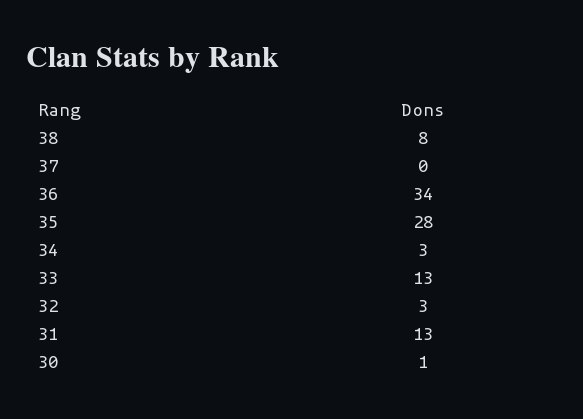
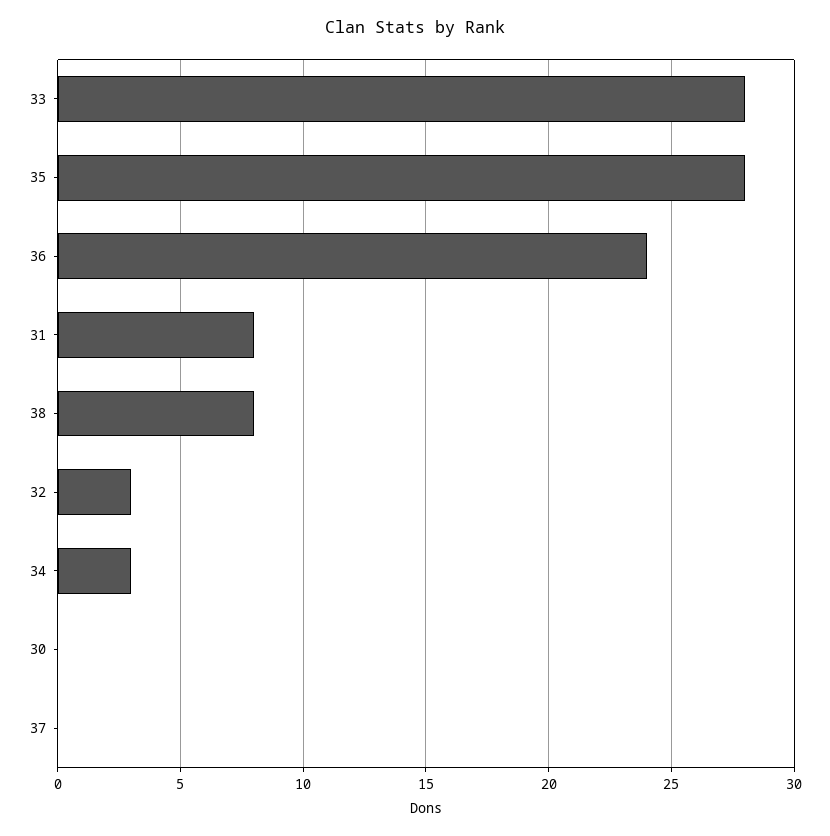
36: 34 -> 24
33: 13 -> 28
31: 13 -> 8
30: 1 -> 0

